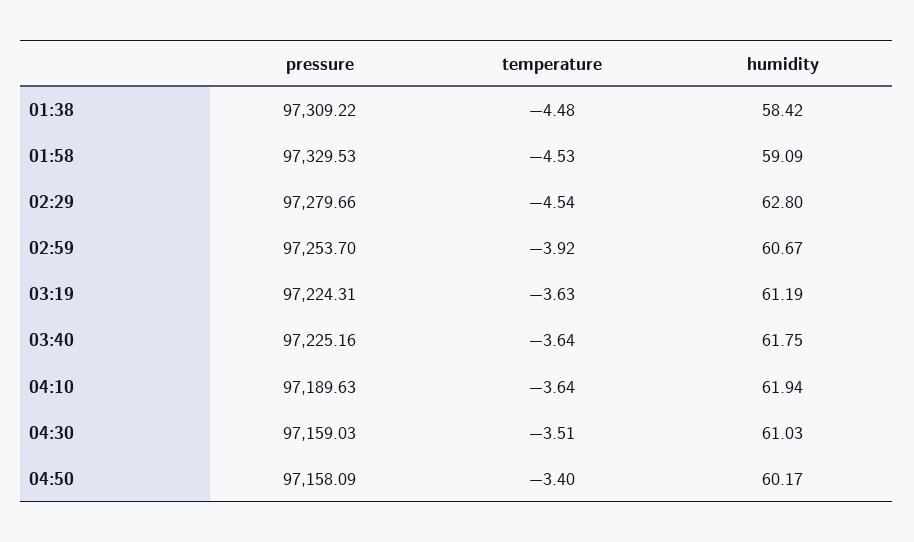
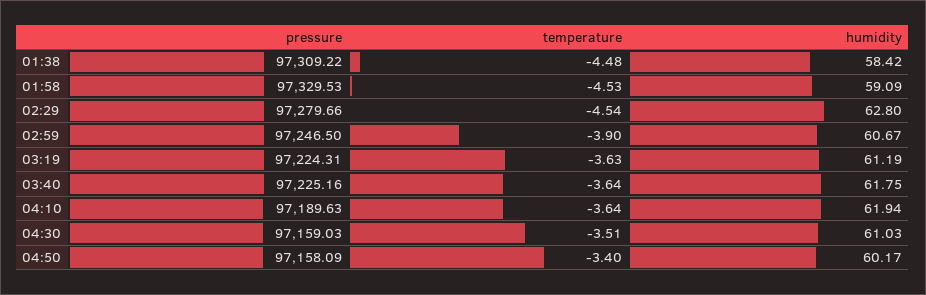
pressure, 02:59: 97253.7 -> 97246.5
temperature, 02:59: -3.92 -> -3.9

